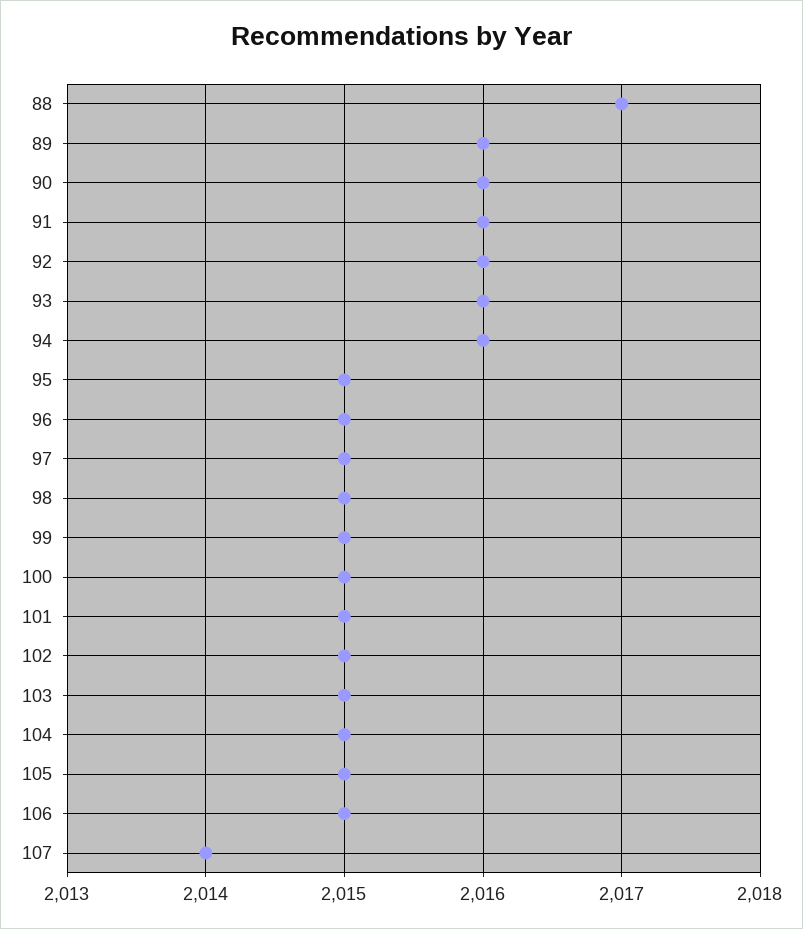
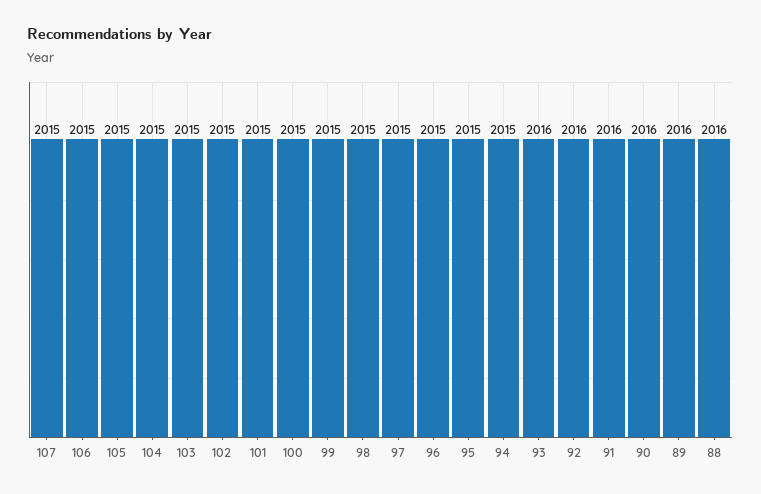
88: 2017 -> 2016
94: 2016 -> 2015
107: 2014 -> 2015

